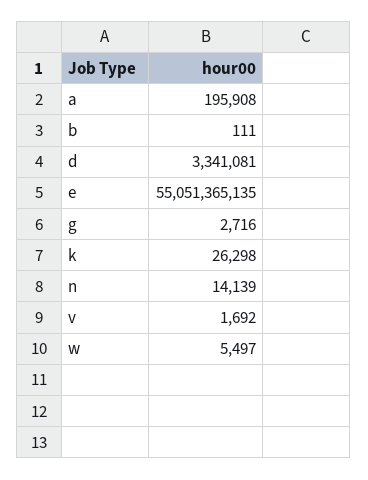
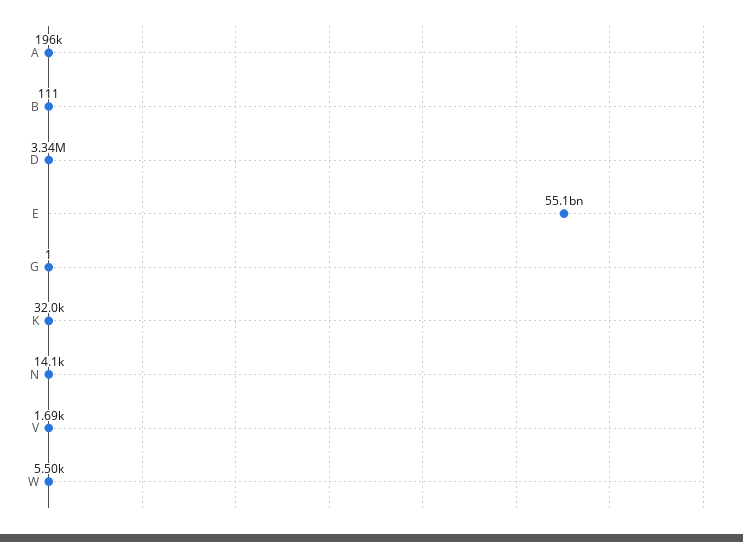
g: 2716 -> 1
k: 26298 -> 32000

